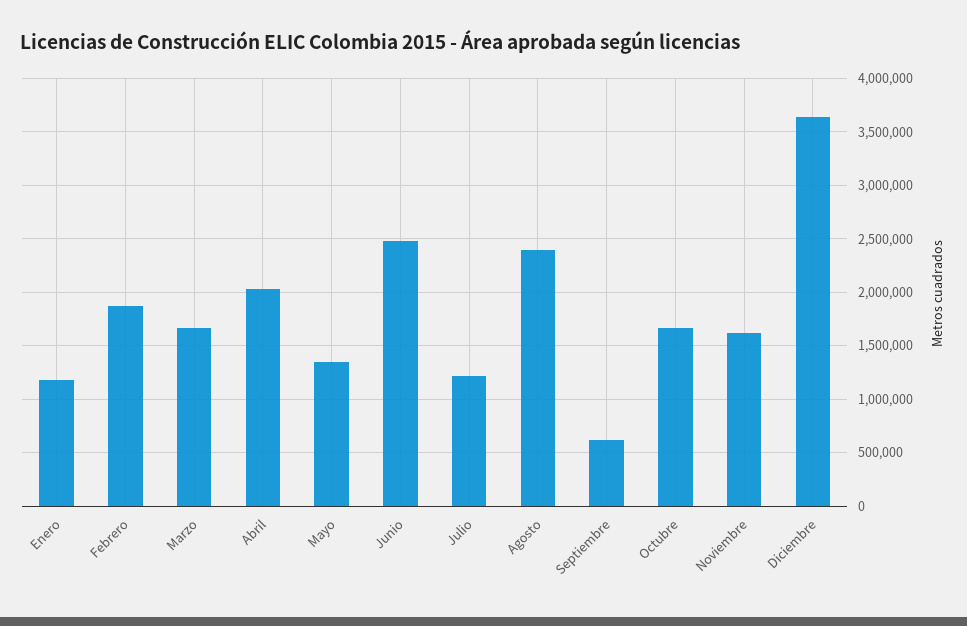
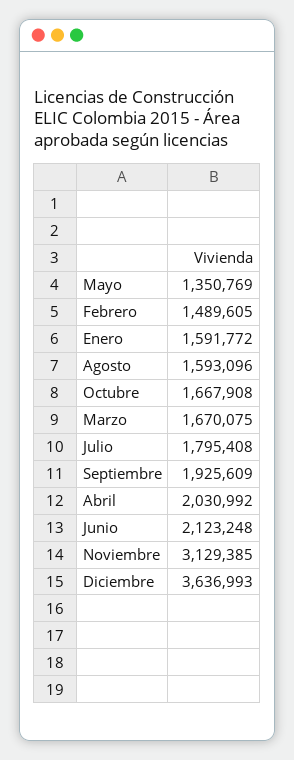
Enero: 1200000 -> 1591772
Febrero: 1900000 -> 1489605
Junio: 2500000 -> 2123248
Julio: 1200000 -> 1795408
Agosto: 2400000 -> 1593096
Septiembre: 600000 -> 1925609
Noviembre: 1600000 -> 3129385

